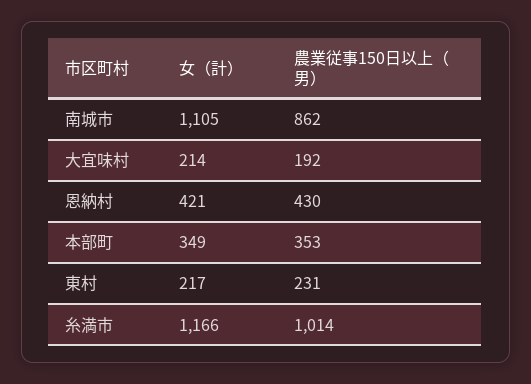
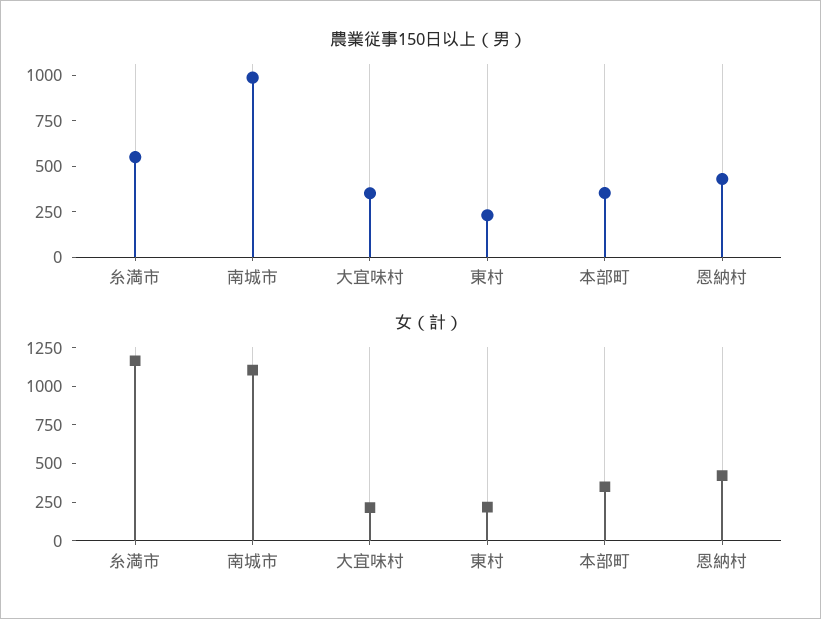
農業従事150日以上（男）, 南城市: 862 -> 1000
農業従事150日以上（男）, 大宜味村: 192 -> 350
農業従事150日以上（男）, 糸満市: 1014 -> 550

